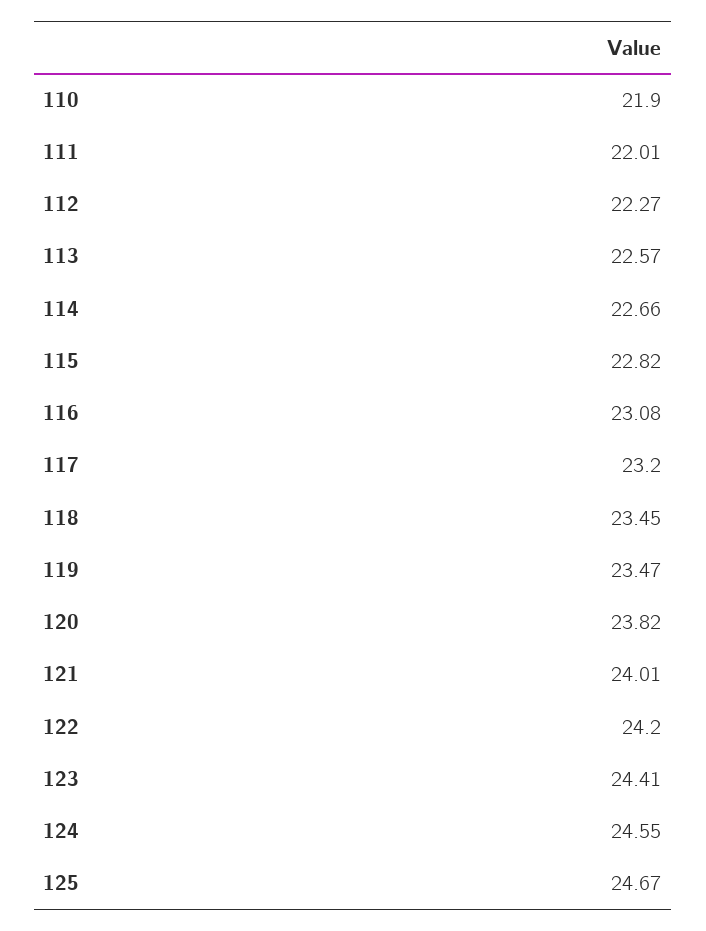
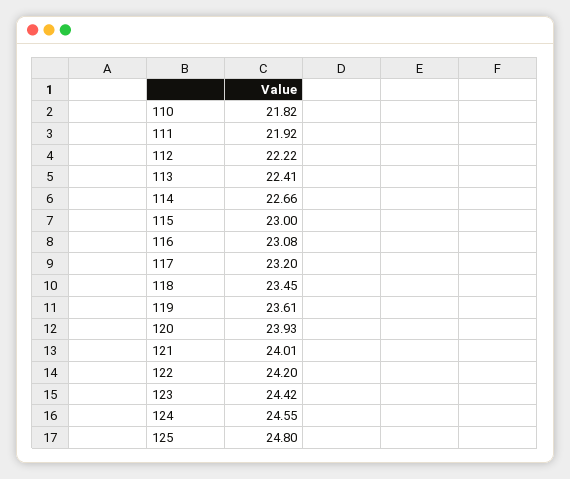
110: 21.9 -> 21.82
111: 22.01 -> 21.92
112: 22.27 -> 22.22
113: 22.57 -> 22.41
115: 22.82 -> 23
119: 23.47 -> 23.61
120: 23.82 -> 23.93
123: 24.41 -> 24.42
125: 24.67 -> 24.8

